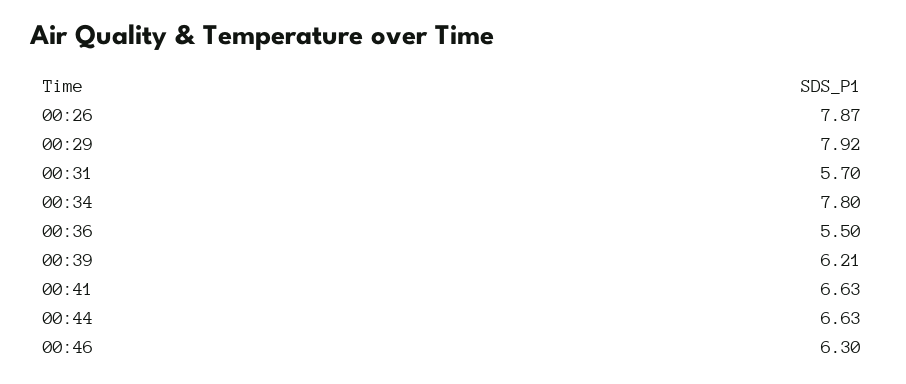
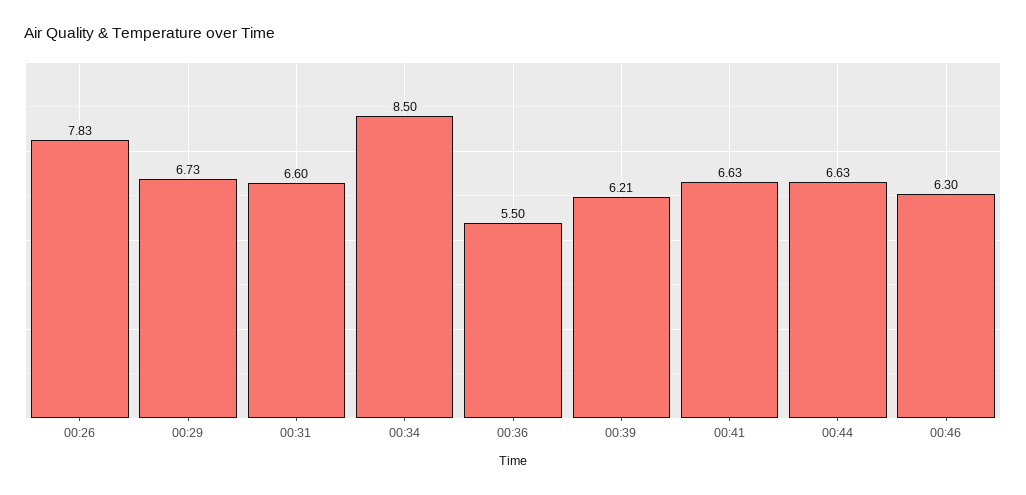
00:26: 7.87 -> 7.83
00:29: 7.92 -> 6.73
00:31: 5.7 -> 6.6
00:34: 7.8 -> 8.5

